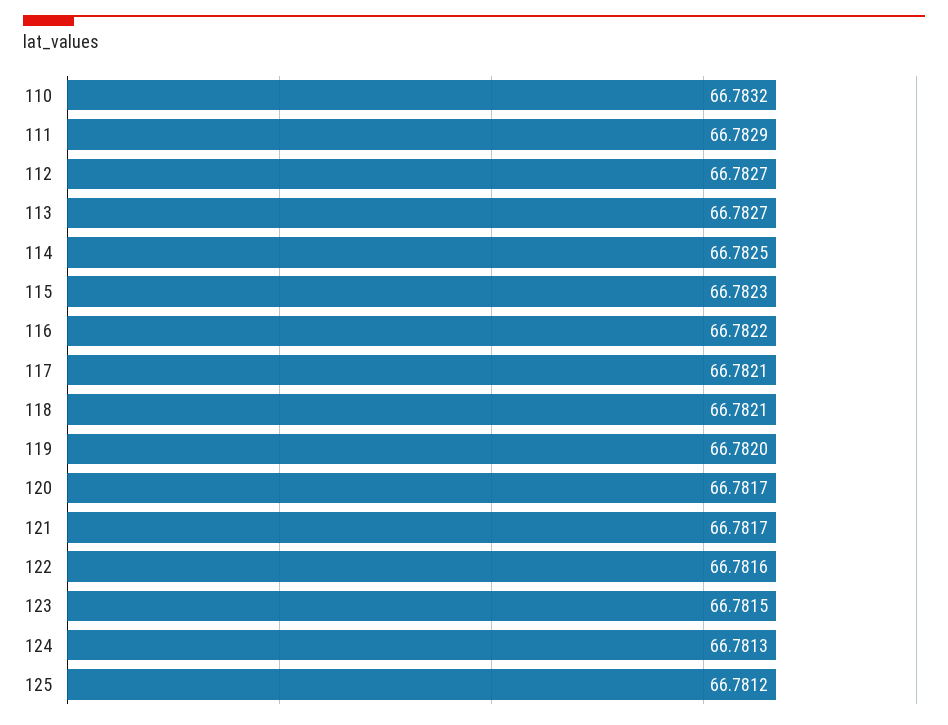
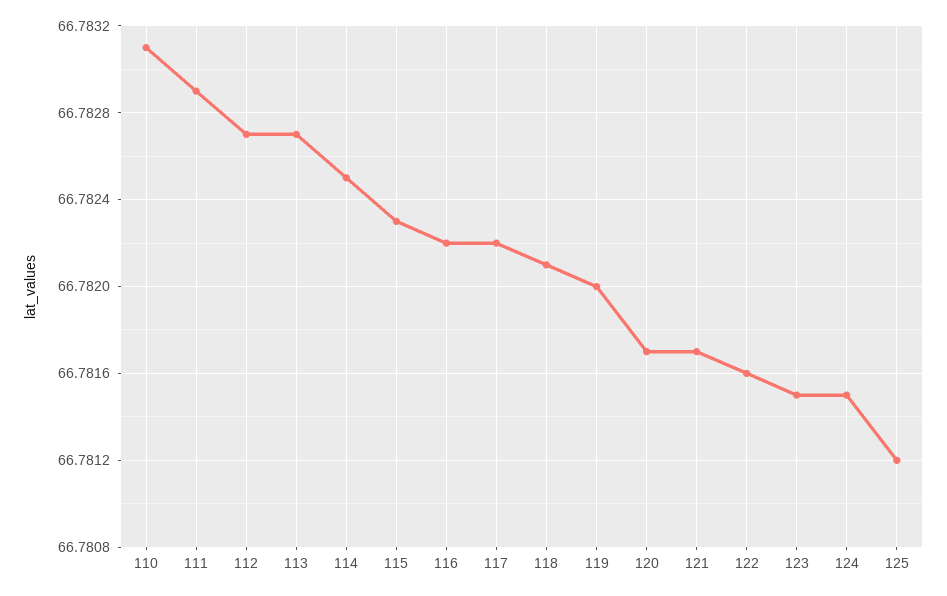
110: 66.7832 -> 66.7831
117: 66.7821 -> 66.7822
124: 66.7813 -> 66.7815

